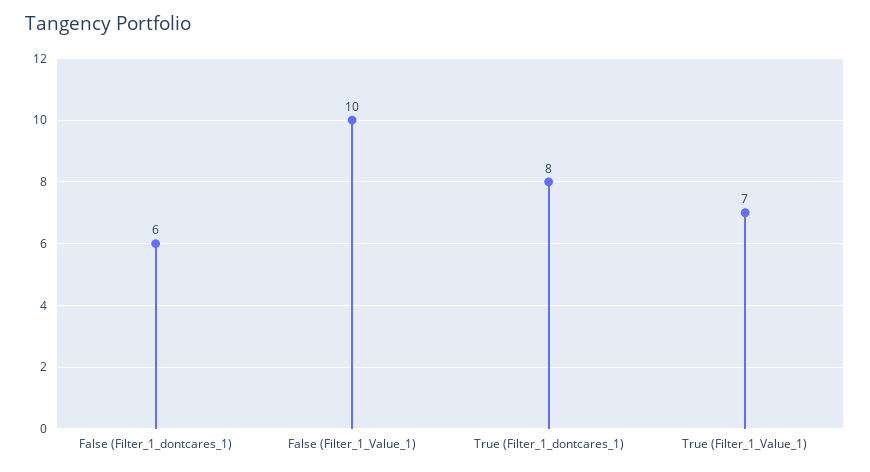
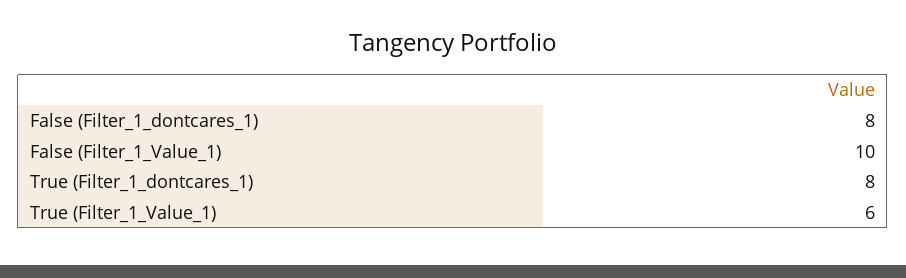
False (Filter_1_dontcares_1): 6 -> 8
True (Filter_1_Value_1): 7 -> 6

